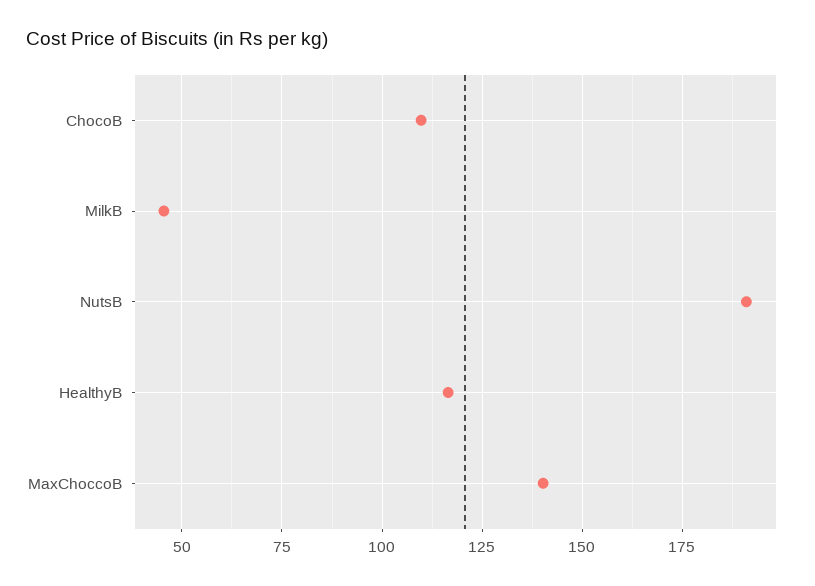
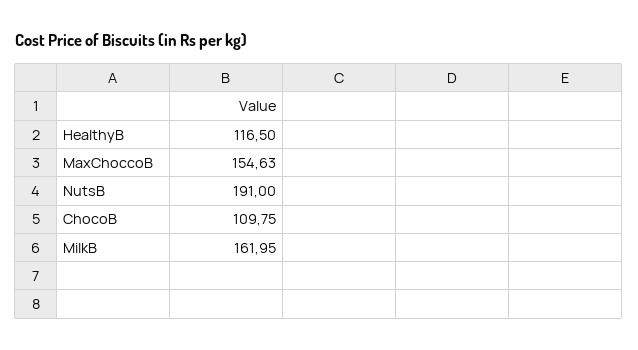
MilkB: 45 -> 161.95
MaxChoccoB: 140 -> 154.63

